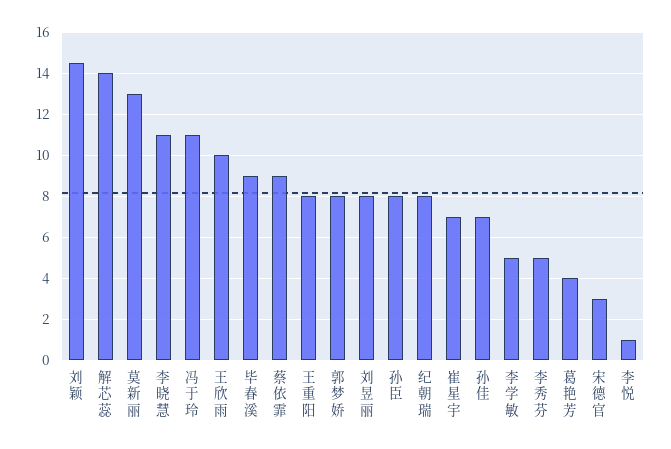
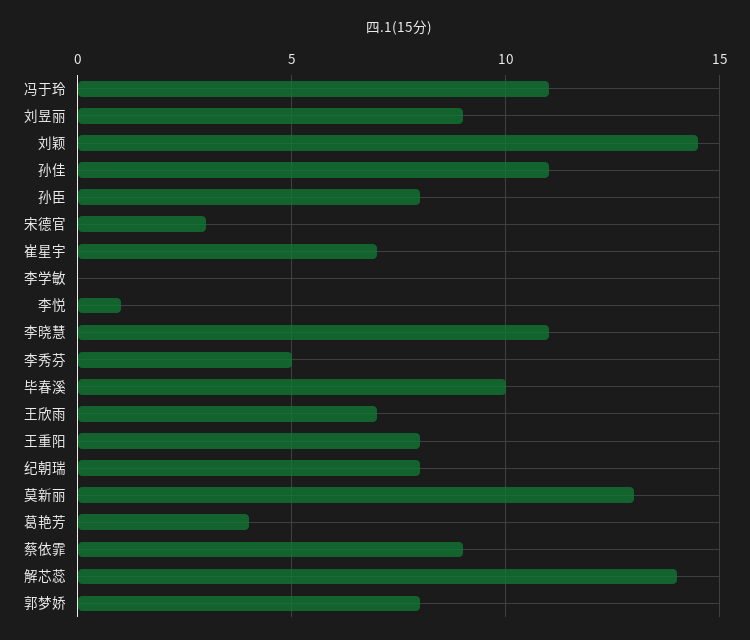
王欣雨: 10 -> 7
毕春溪: 9 -> 10
刘昱丽: 8 -> 9
孙佳: 7 -> 11
李学敏: 5 -> 0

